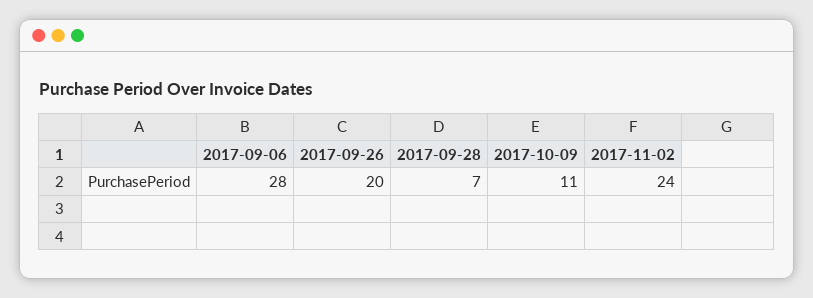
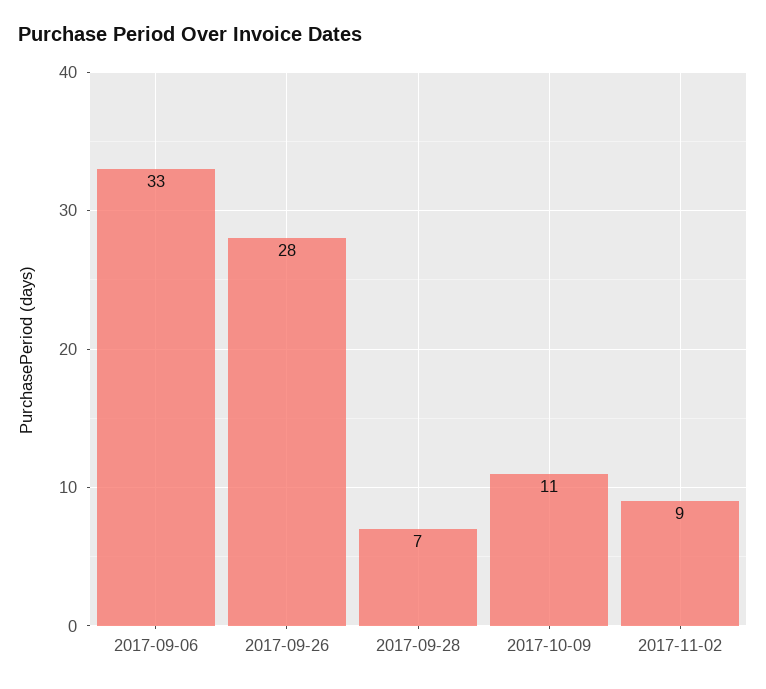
2017-09-06: 28 -> 33
2017-09-26: 20 -> 28
2017-11-02: 24 -> 9

